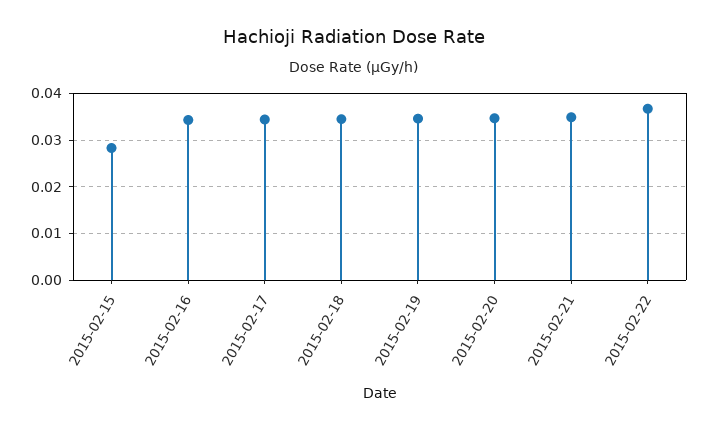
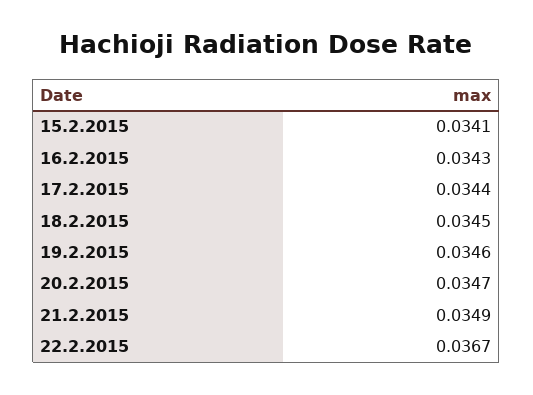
2015-02-15: 0.028 -> 0.0341

